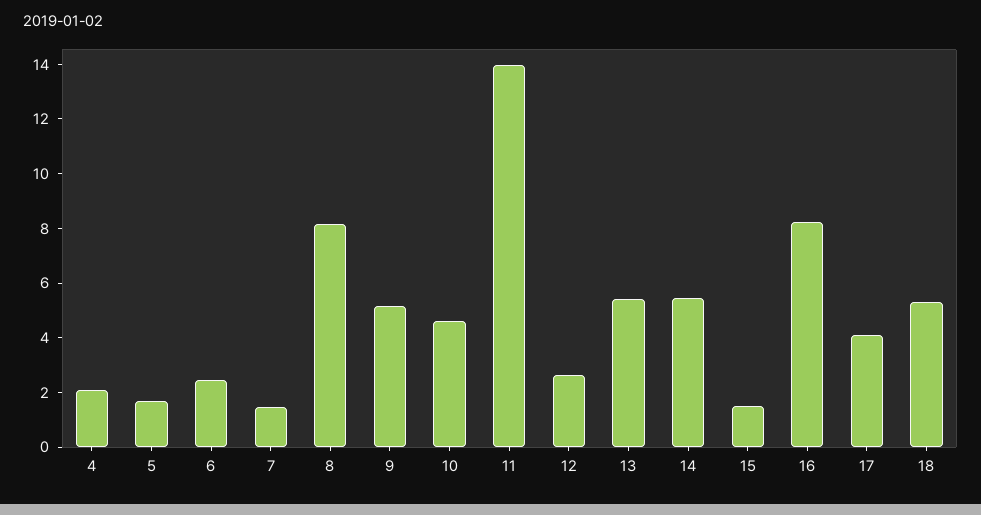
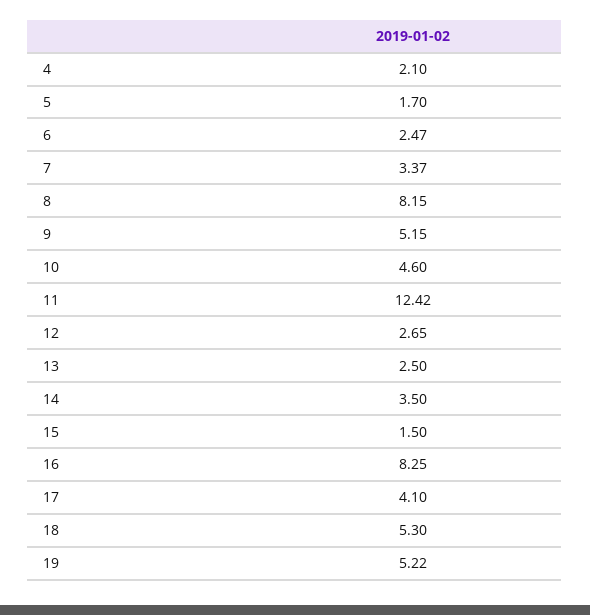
7: 1.5 -> 3.37
11: 14 -> 12.42
13: 5.5 -> 2.5
14: 5.5 -> 3.5
19: none -> 5.22

